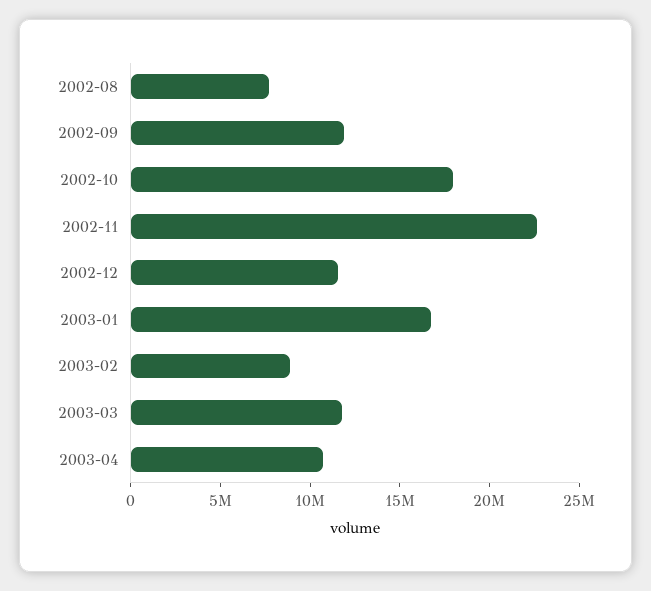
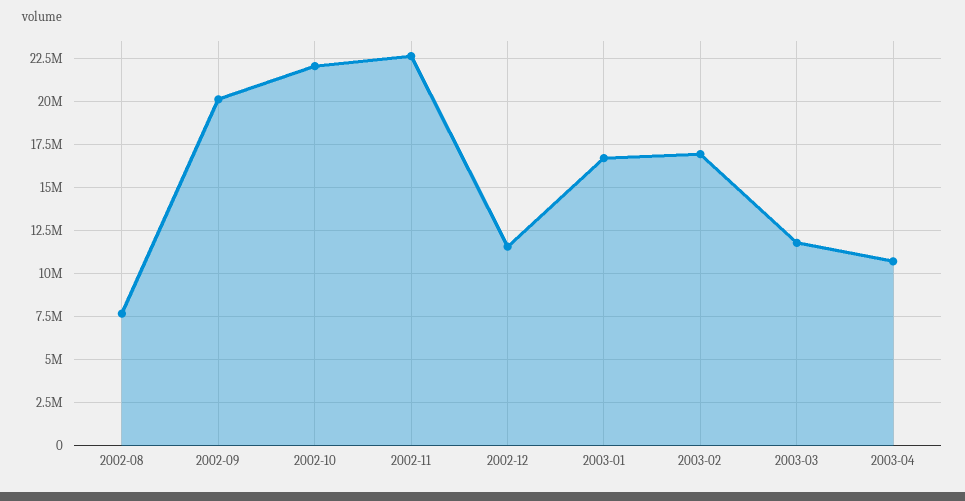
2002-09: 12000000 -> 20000000
2002-10: 18000000 -> 22000000
2003-02: 9000000 -> 17000000

